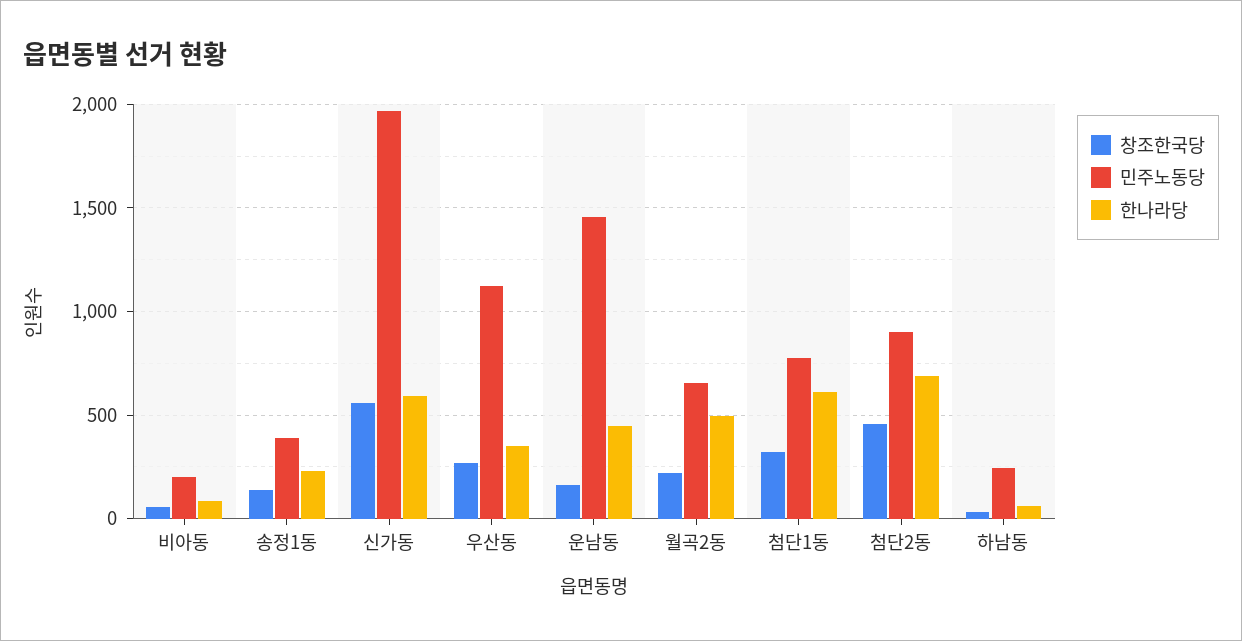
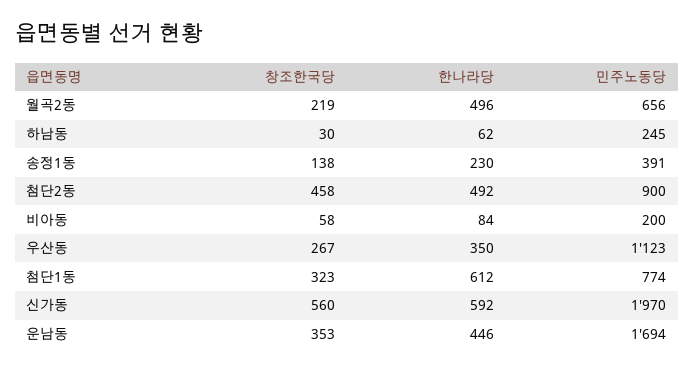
창조한국당, 운남동: 150 -> 353
민주노동당, 운남동: 1450 -> 1694
한나라당, 첨단2동: 700 -> 492

